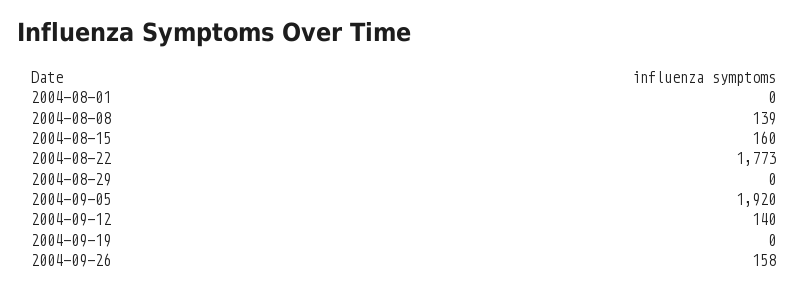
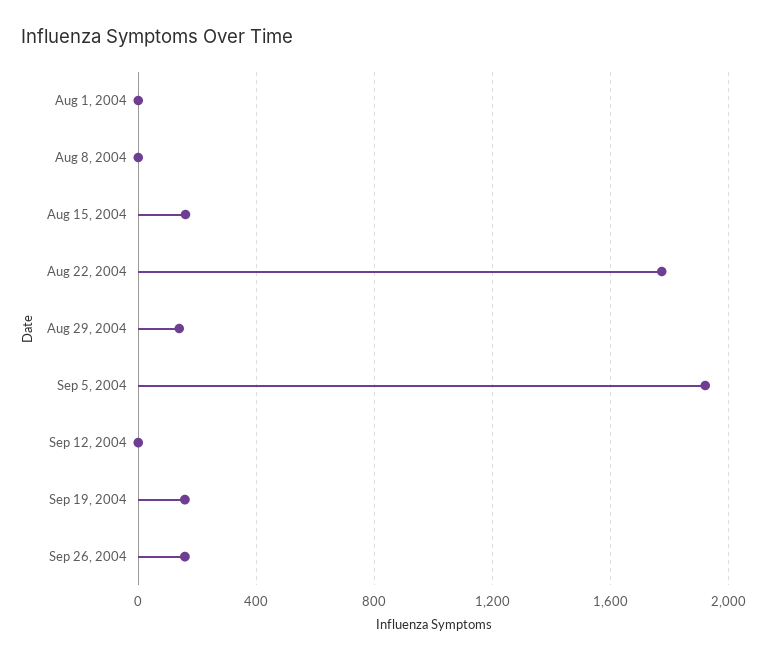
2004-08-08: 139 -> 0
2004-08-29: 0 -> 150
2004-09-12: 140 -> 0
2004-09-19: 0 -> 150

